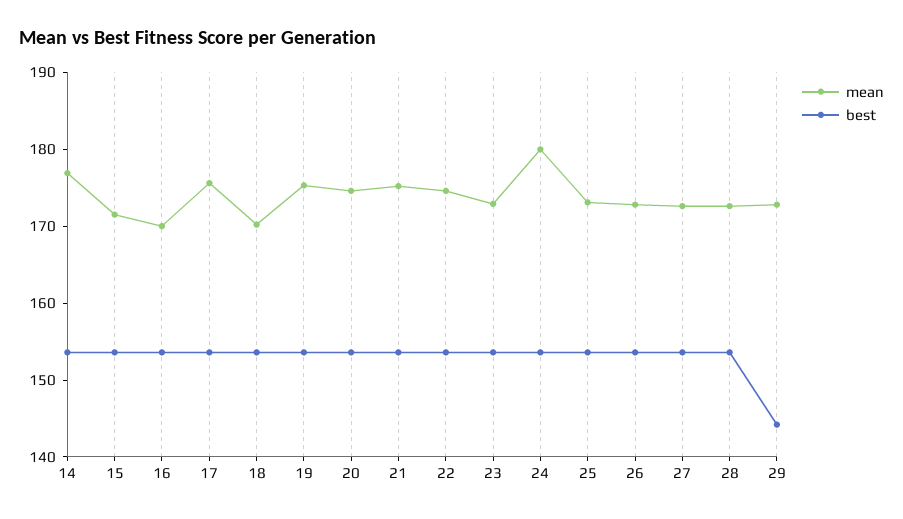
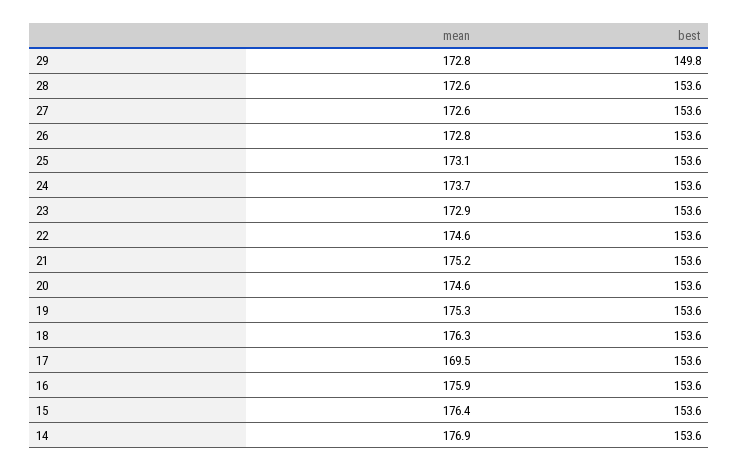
mean, 15: 172 -> 176.4
mean, 16: 170 -> 175.9
mean, 17: 176 -> 169.5
mean, 18: 170 -> 176.3
mean, 24: 180 -> 173.7
best, 29: 144 -> 149.8

